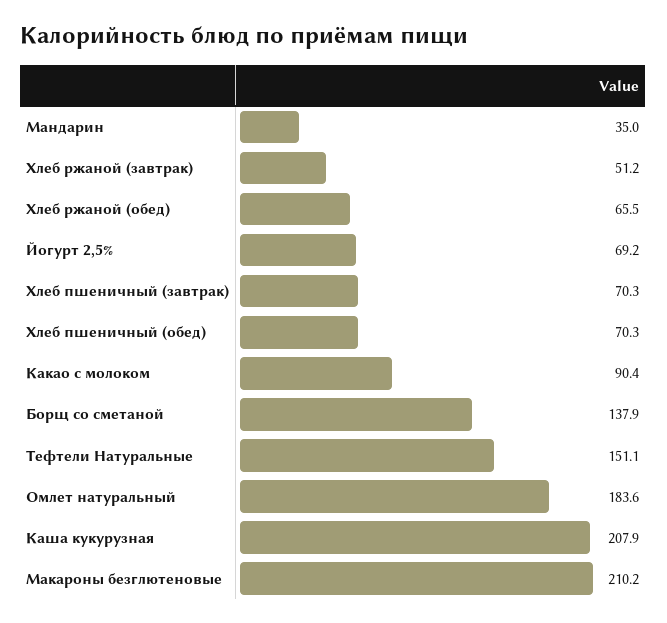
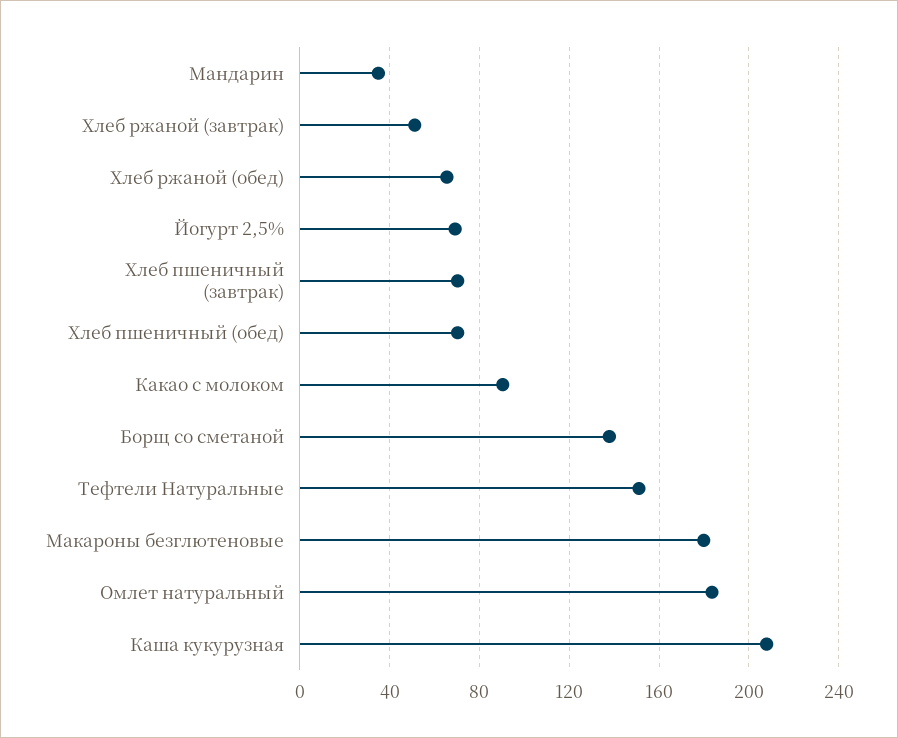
Макароны безглютеновые: 210.2 -> 180

